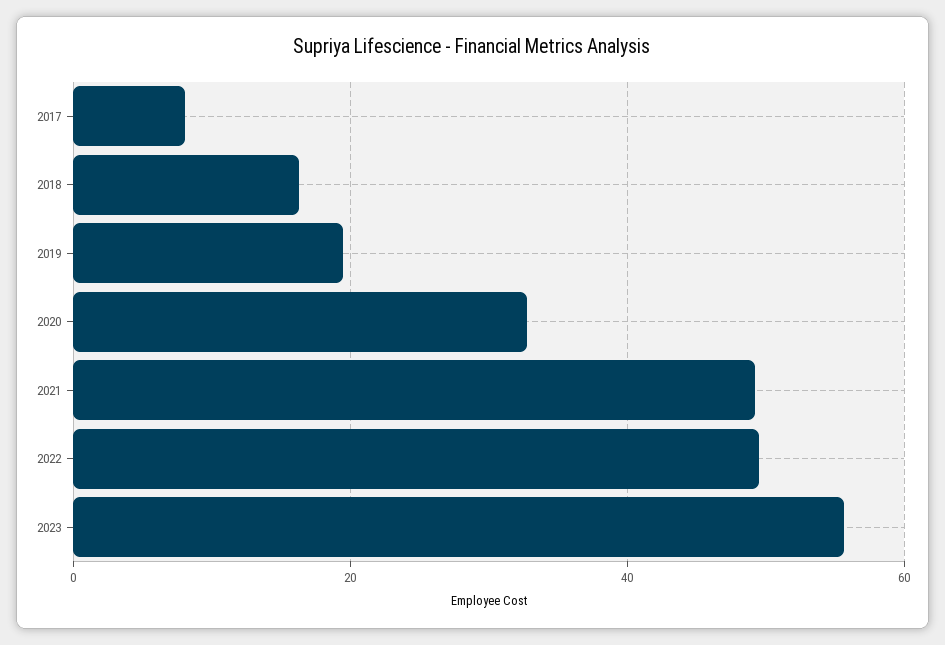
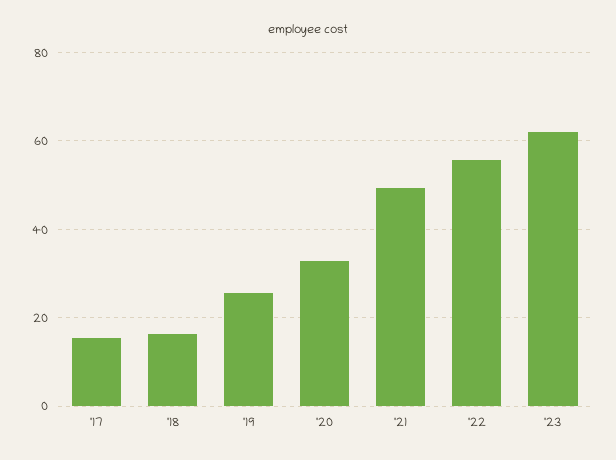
2017: 8 -> 16
2019: 20 -> 26
2022: 50 -> 56
2023: 56 -> 62

